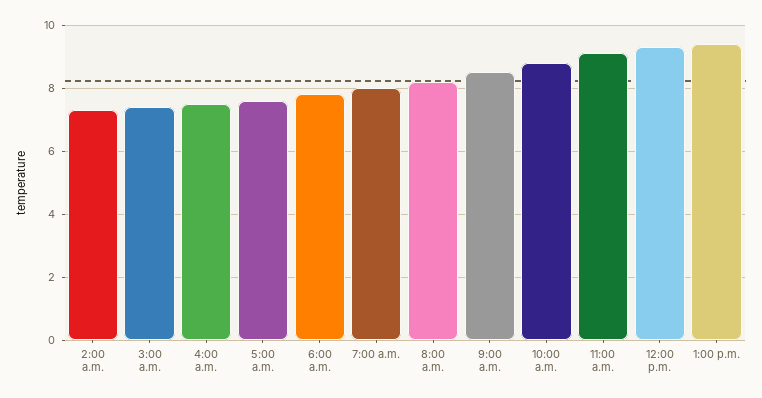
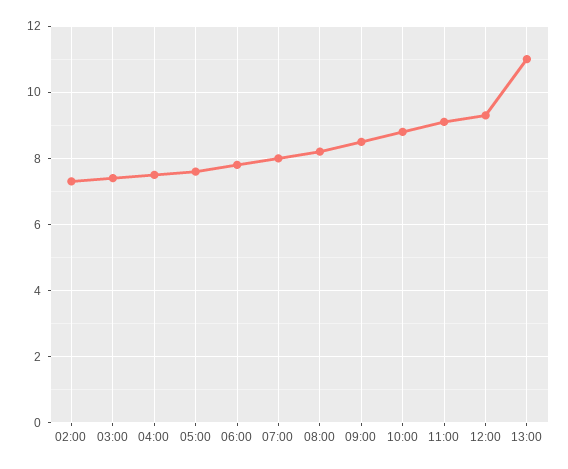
1:00 p.m.: 9.5 -> 11

